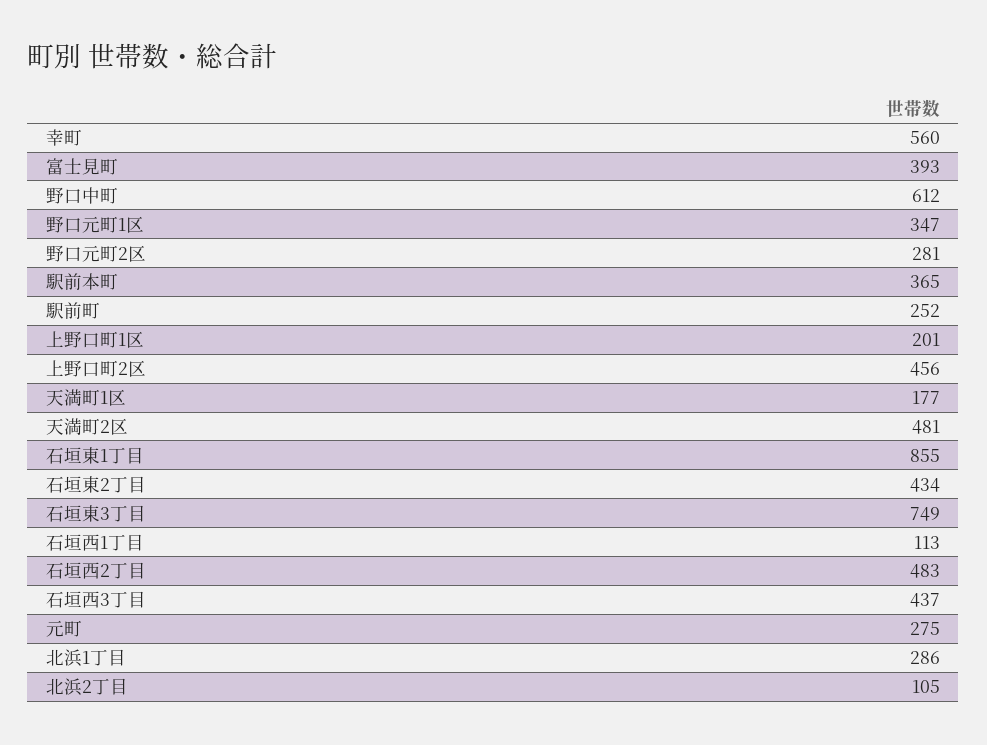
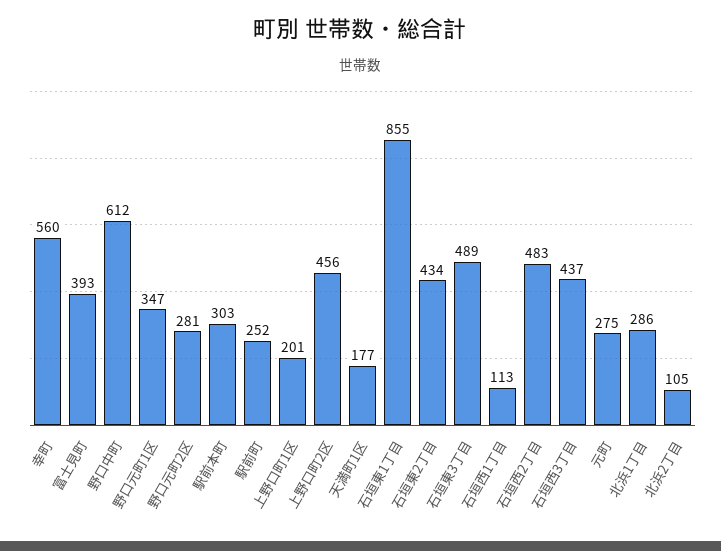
駅前本町: 365 -> 303
天満町2区: 481 -> none
石垣東3丁目: 749 -> 489

